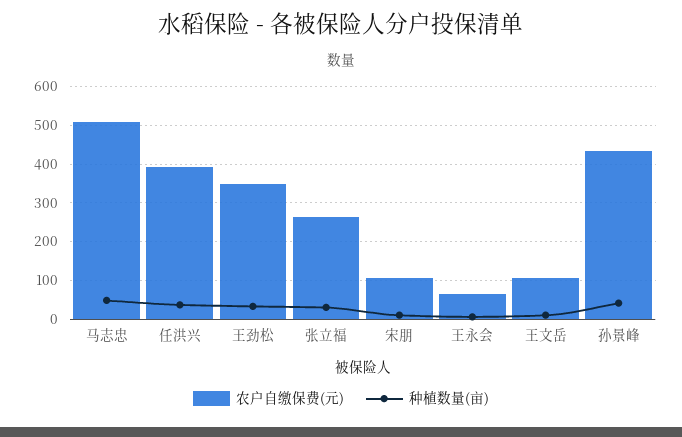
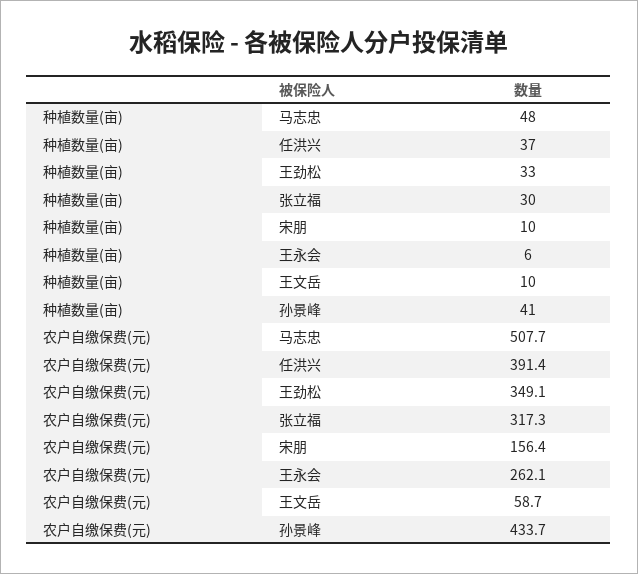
农户自缴保费(元), 张立福: 260 -> 317.3
农户自缴保费(元), 宋朋: 100 -> 156.4
农户自缴保费(元), 王永会: 60 -> 262.1
农户自缴保费(元), 王文岳: 100 -> 58.7

